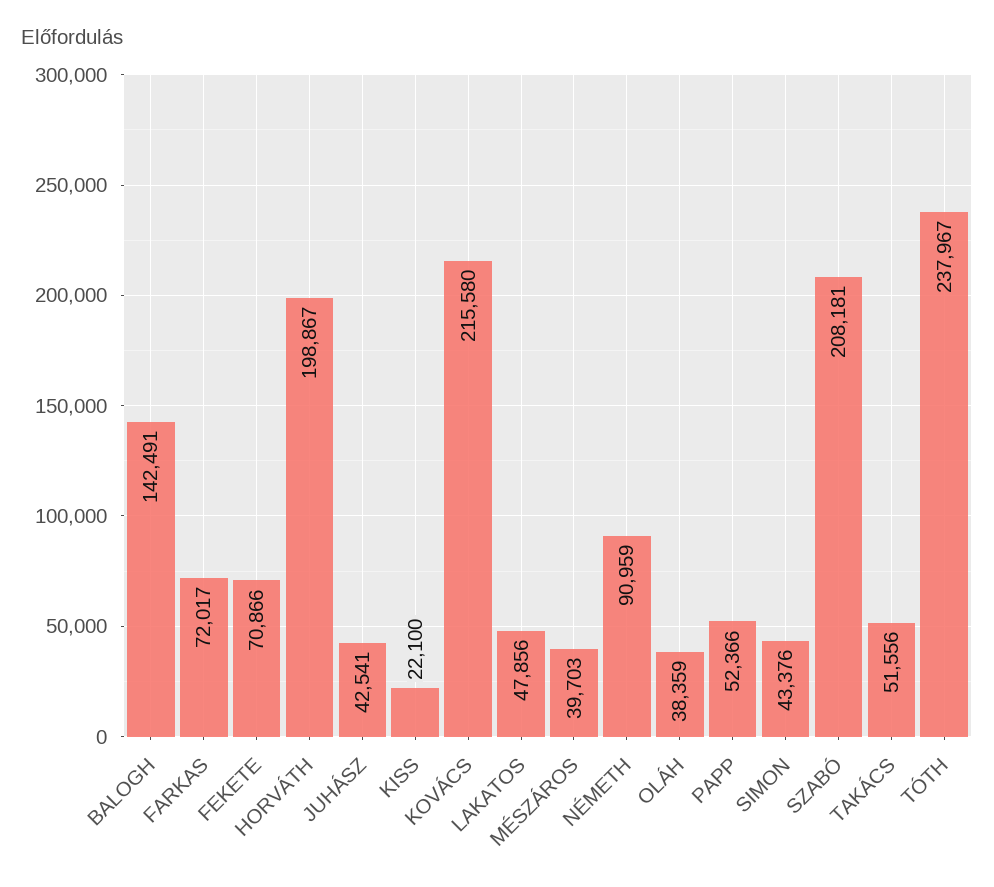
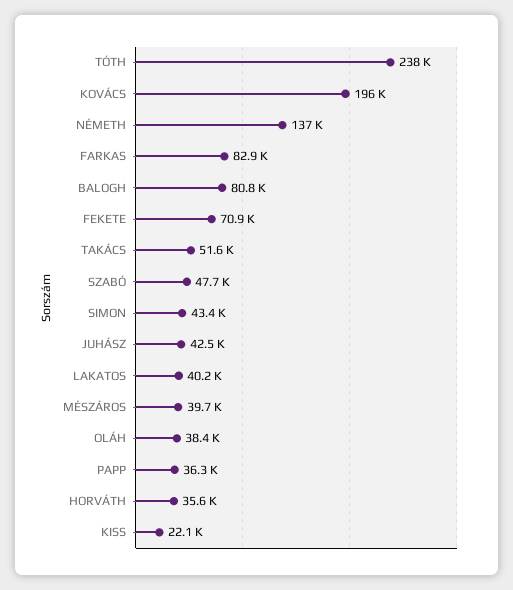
BALOGH: 142491 -> 80800
FARKAS: 72017 -> 82900
HORVÁTH: 198867 -> 35600
KOVÁCS: 215580 -> 196000
LAKATOS: 47856 -> 40200
NÉMETH: 90959 -> 137000
PAPP: 52366 -> 36300
SZABÓ: 208181 -> 47700

